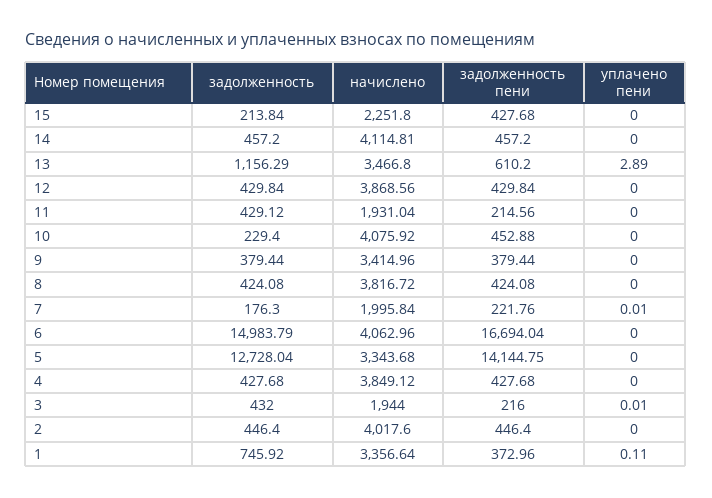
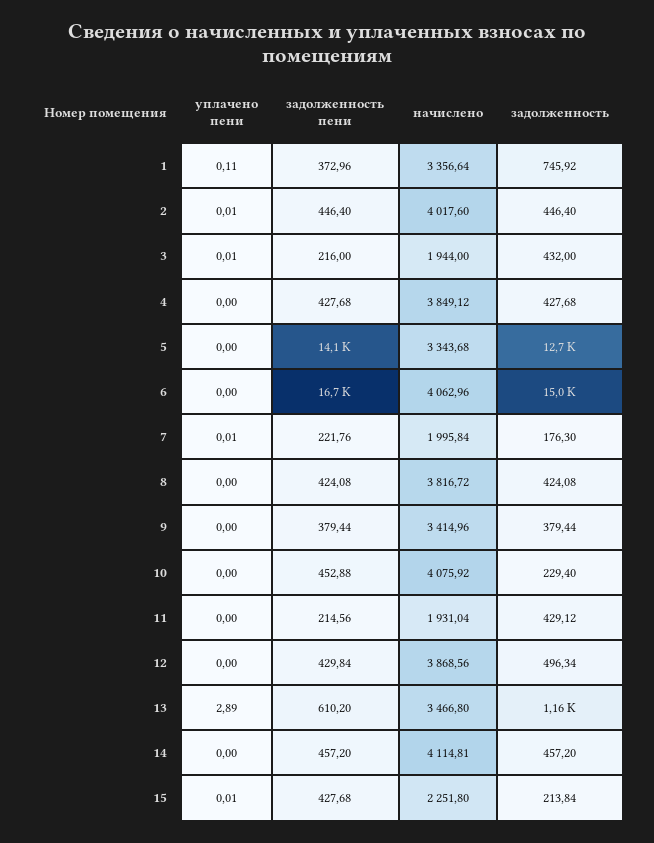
уплачено пени, 15: 0 -> 0.01
задолженность, 12: 429.84 -> 496.34
уплачено пени, 2: 0 -> 0.01

